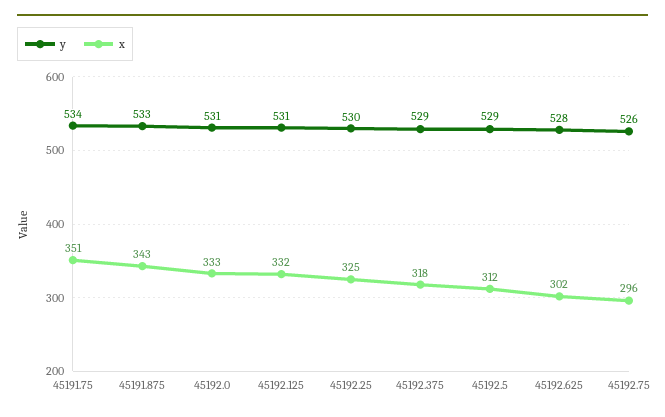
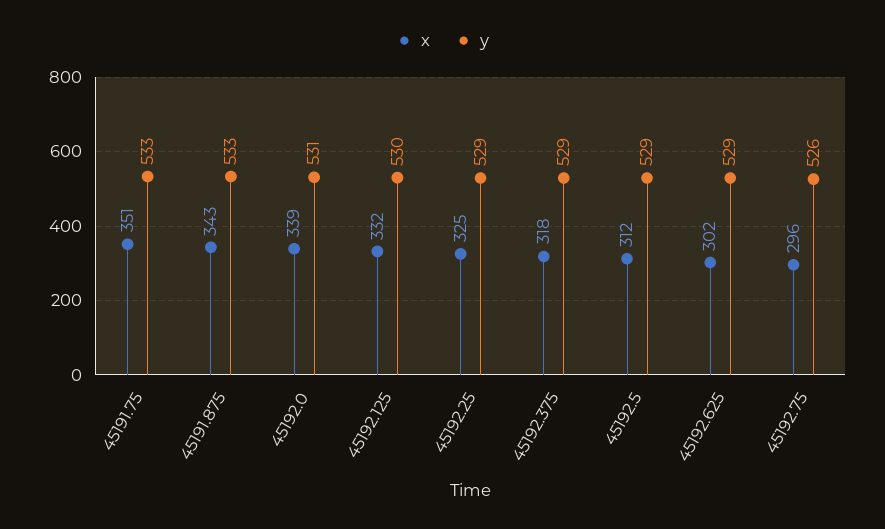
y, 45191.75: 534 -> 533
x, 45192.0: 333 -> 339
y, 45192.125: 531 -> 530
y, 45192.25: 530 -> 529
y, 45192.625: 528 -> 529

